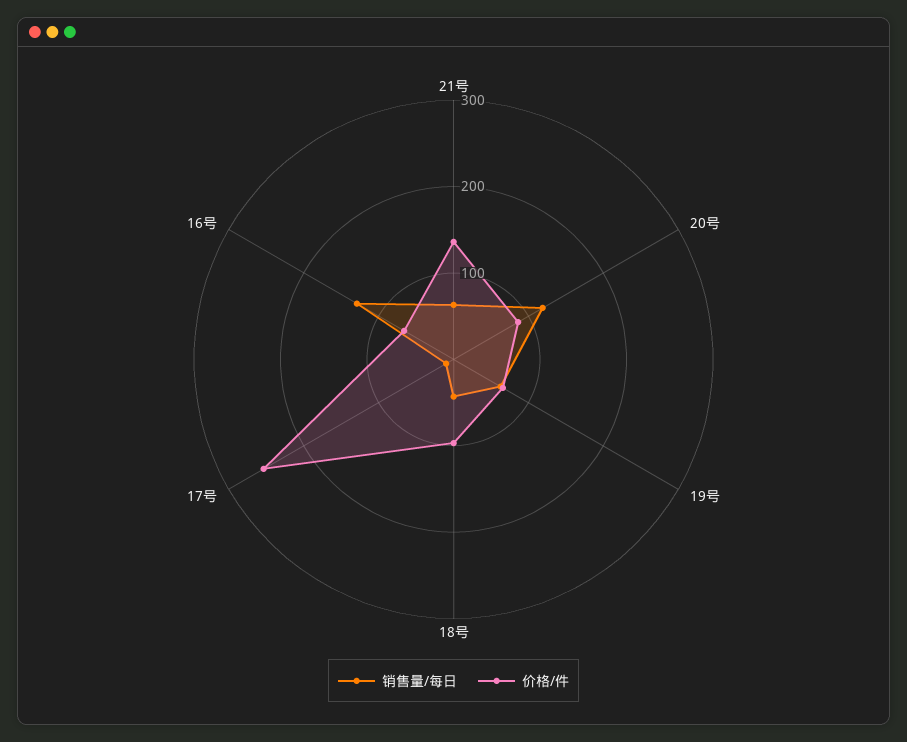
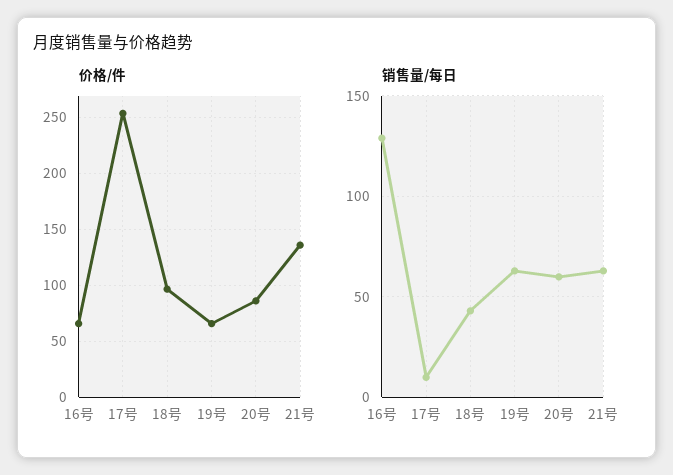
销售量/每日, 20号: 120 -> 60

